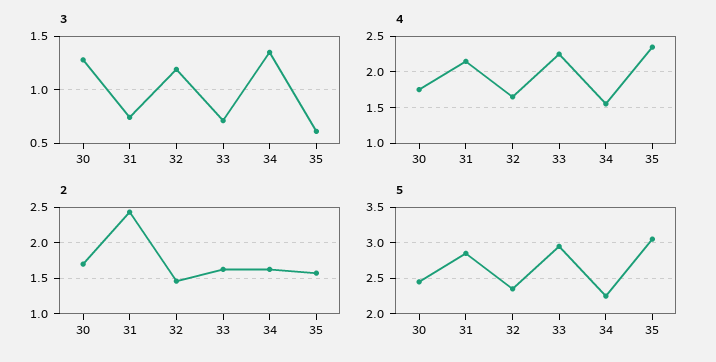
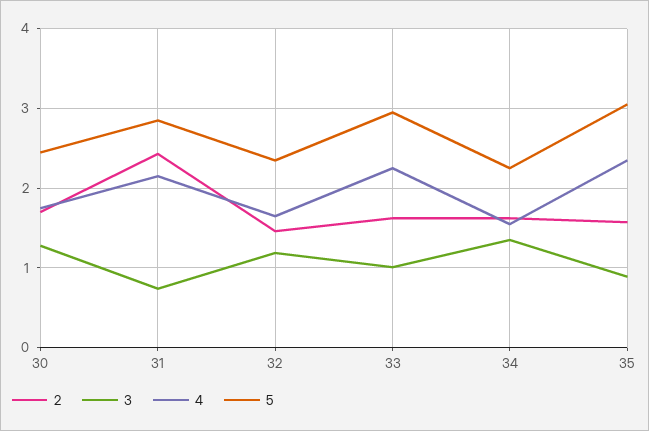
3, 33: 0.7 -> 1
3, 35: 0.6 -> 0.9

